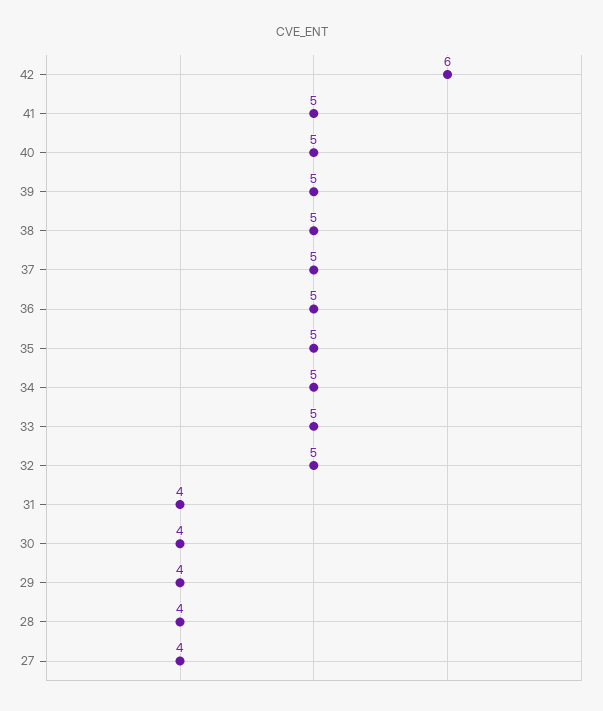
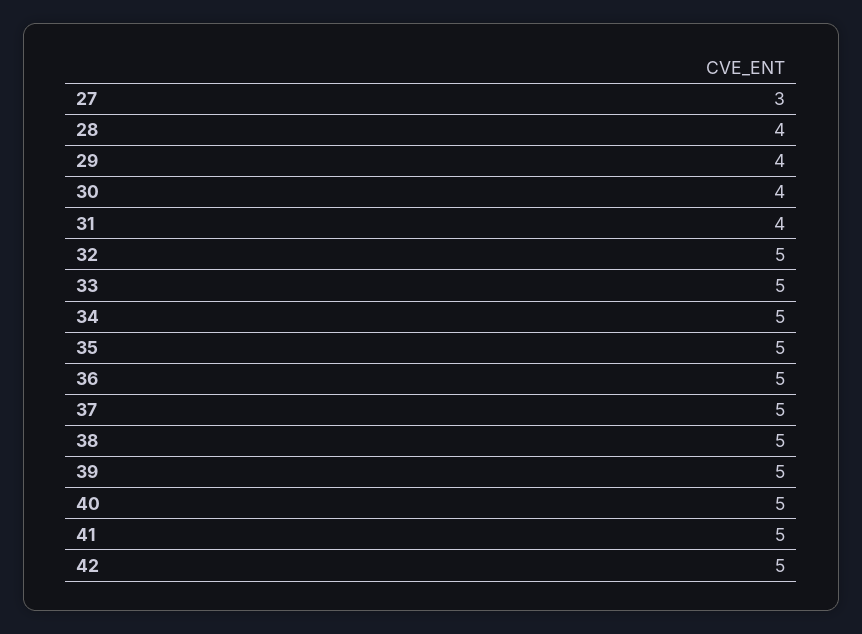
42: 6 -> 5
27: 4 -> 3

